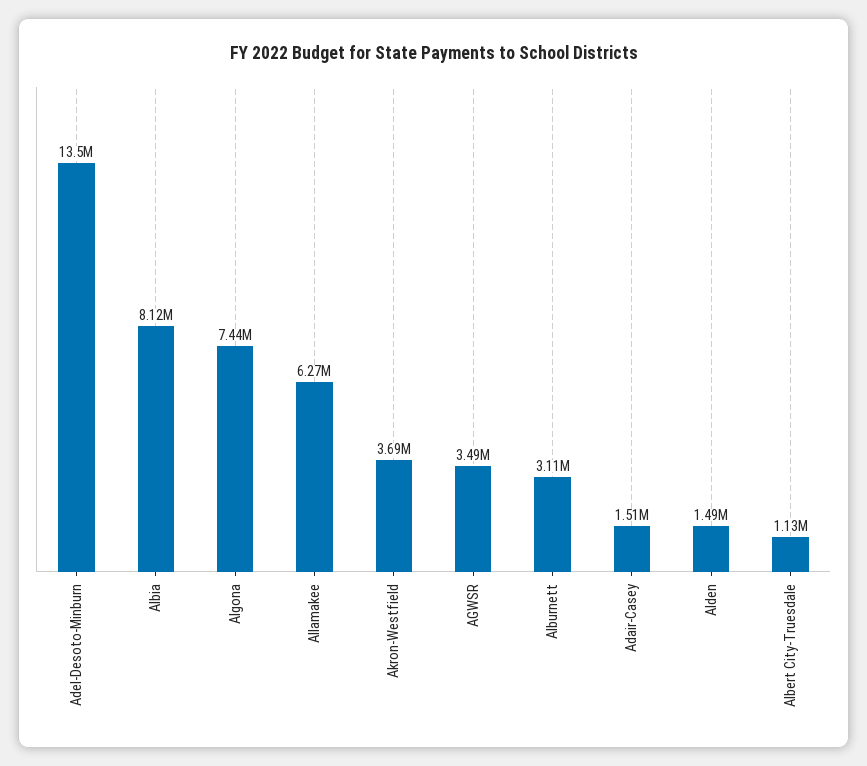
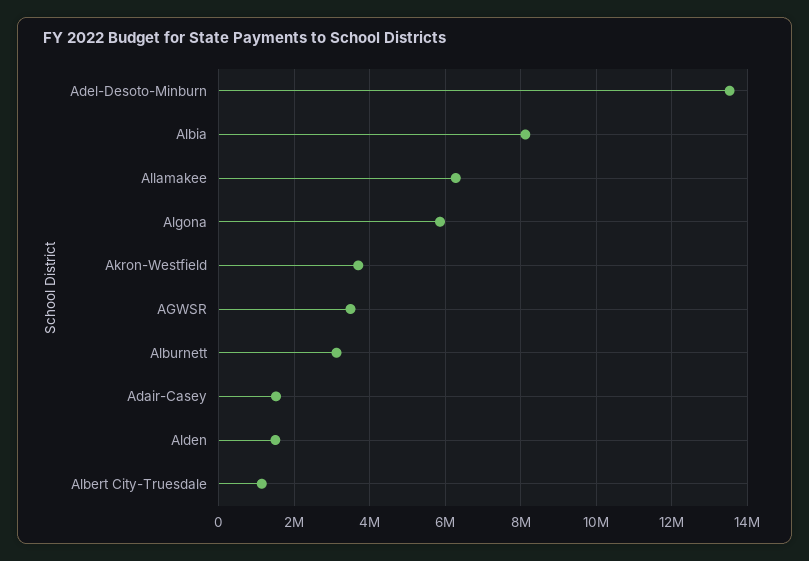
Algona: 7440000 -> 5800000

